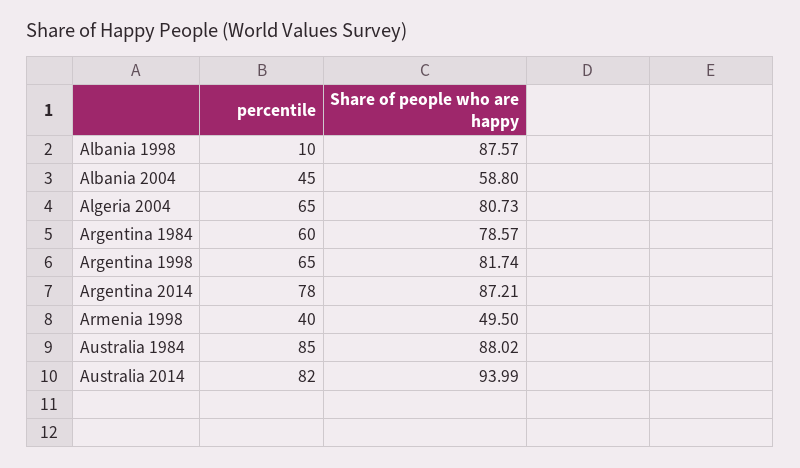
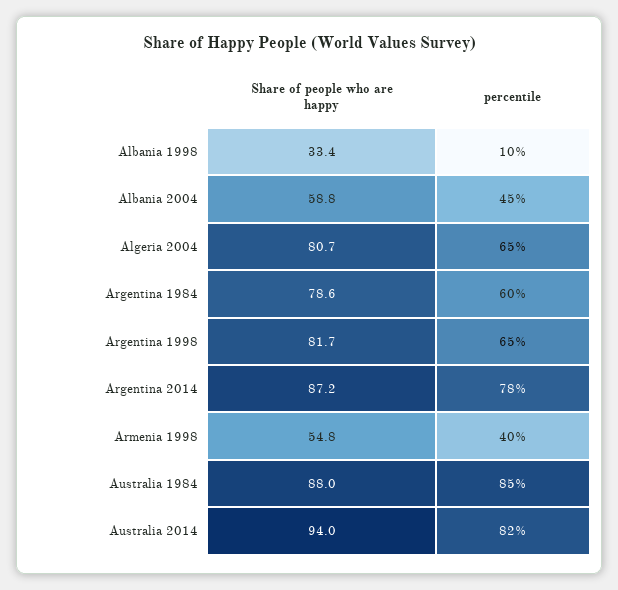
Share of people who are happy, Albania 1998: 87.57 -> 33.4
Share of people who are happy, Armenia 1998: 49.5 -> 54.8

